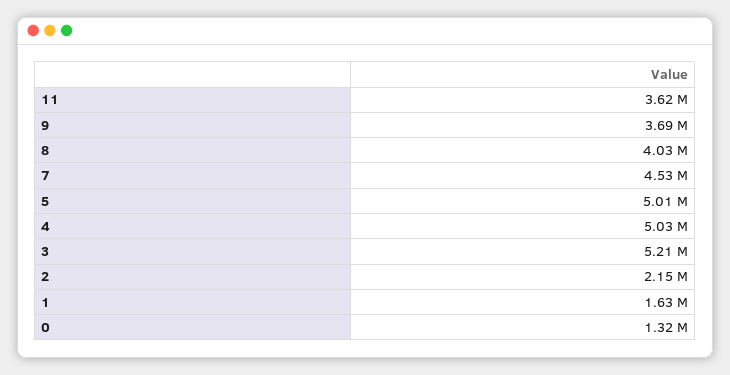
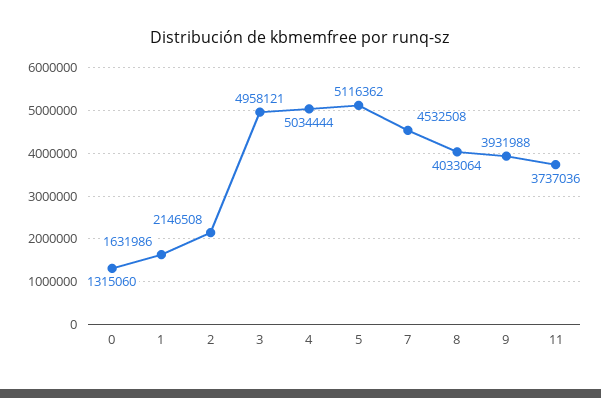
11: 3620000 -> 3737036
9: 3690000 -> 3931988
5: 5010000 -> 5116362
3: 5210000 -> 4958121

